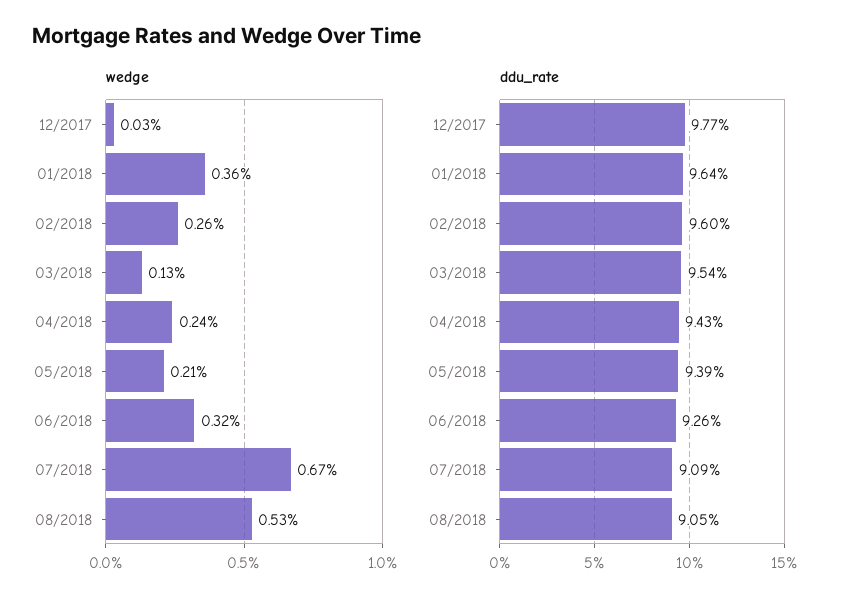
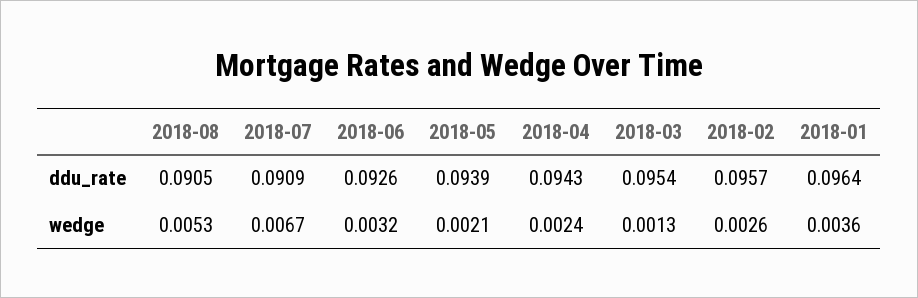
wedge, 12/2017: 0.0003 -> none
ddu_rate, 12/2017: 0.0977 -> none
ddu_rate, 02/2018: 0.096 -> 0.0957

